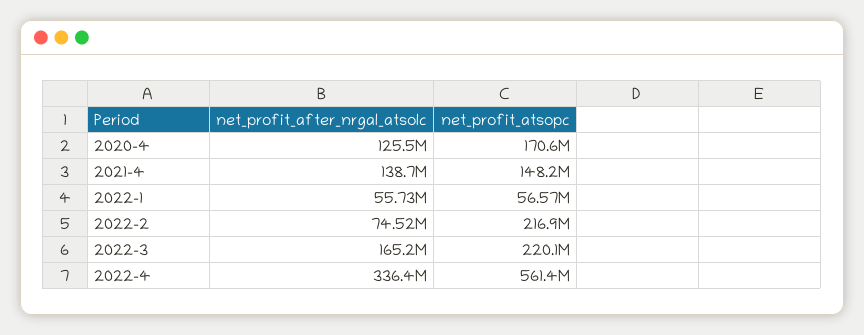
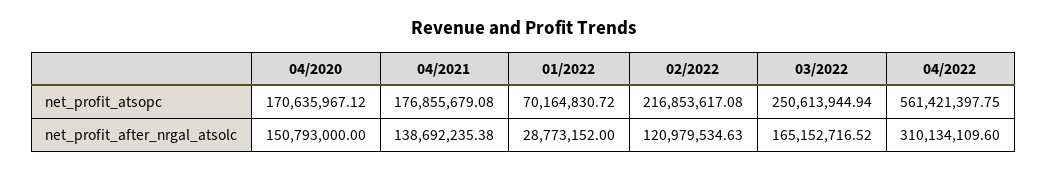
net_profit_after_nrgal_atsolc, 2020-4: 125500000 -> 150793000
net_profit_atsopc, 2021-4: 148200000 -> 176855679.08
net_profit_after_nrgal_atsolc, 2022-1: 55730000 -> 28773152
net_profit_atsopc, 2022-1: 56570000 -> 70164830.72
net_profit_after_nrgal_atsolc, 2022-2: 74520000 -> 120979534.63
net_profit_atsopc, 2022-3: 220100000 -> 250613944.94
net_profit_after_nrgal_atsolc, 2022-4: 336400000 -> 310134109.6

